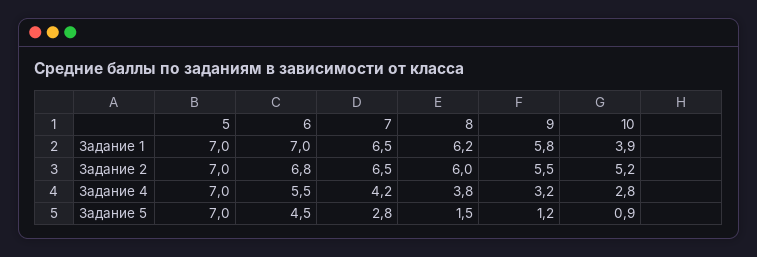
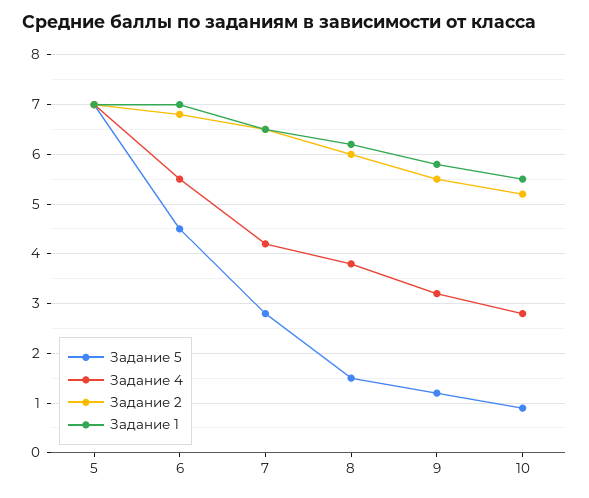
Задание 1, 10: 3.9 -> 5.5

